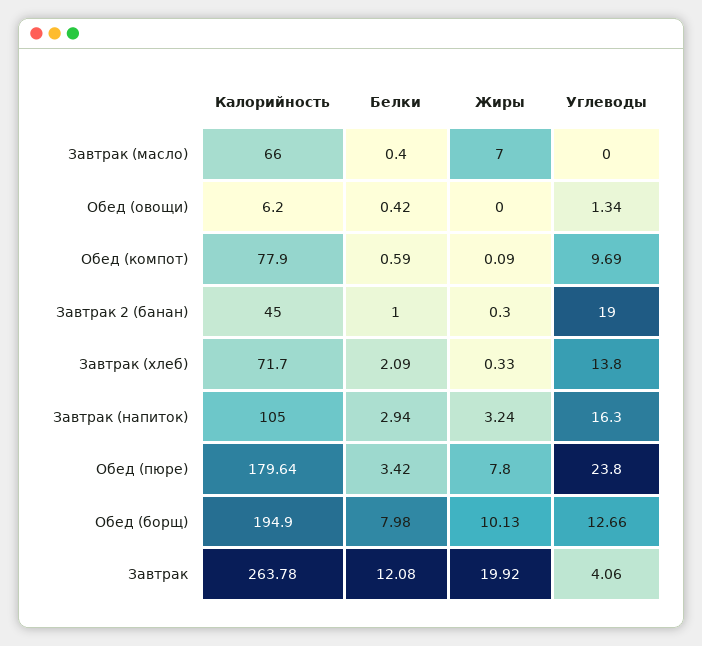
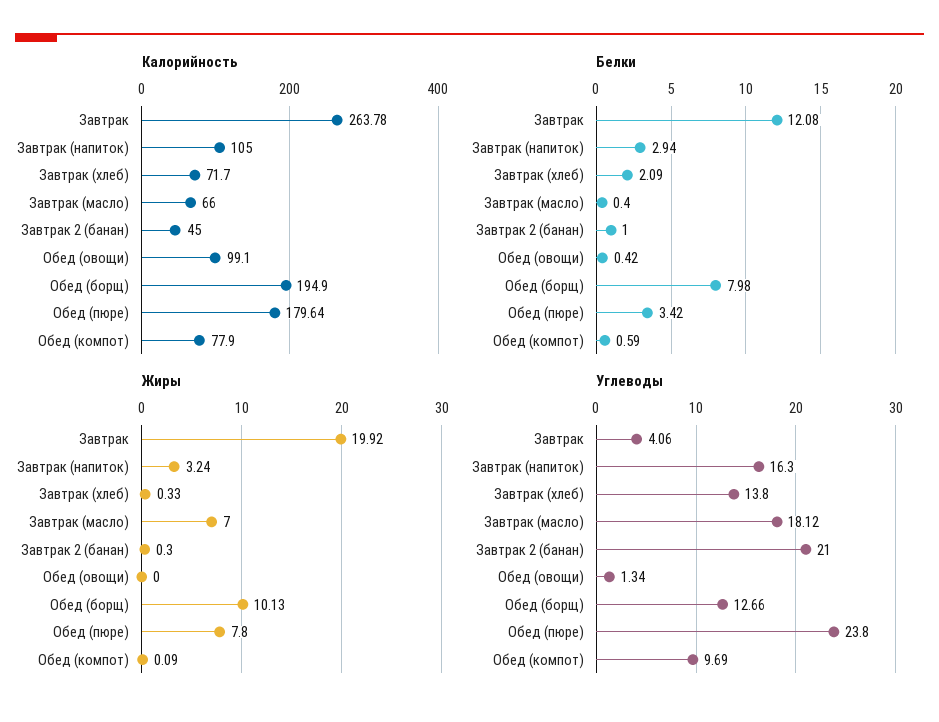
Углеводы, Завтрак (масло): 0 -> 18.12
Калорийность, Обед (овощи): 6.2 -> 99.1
Углеводы, Завтрак 2 (банан): 19 -> 21

